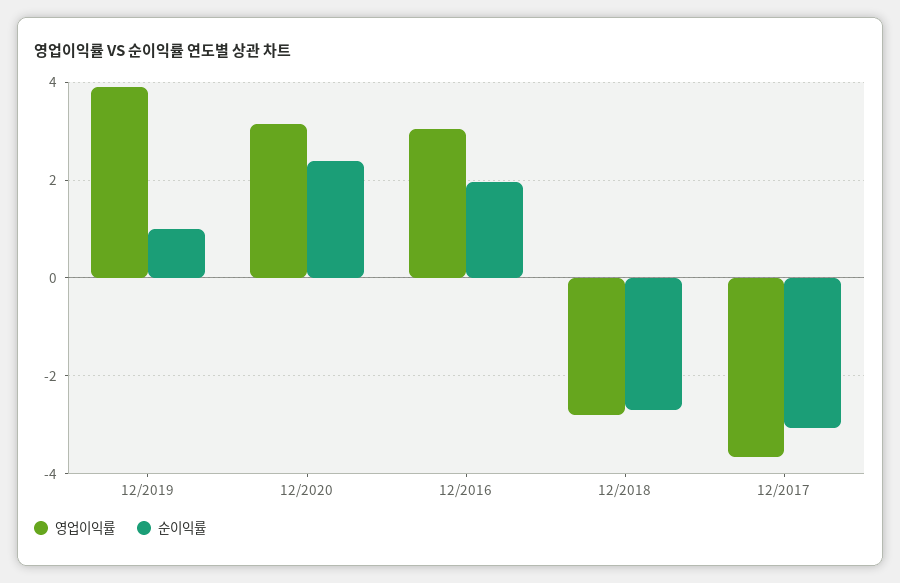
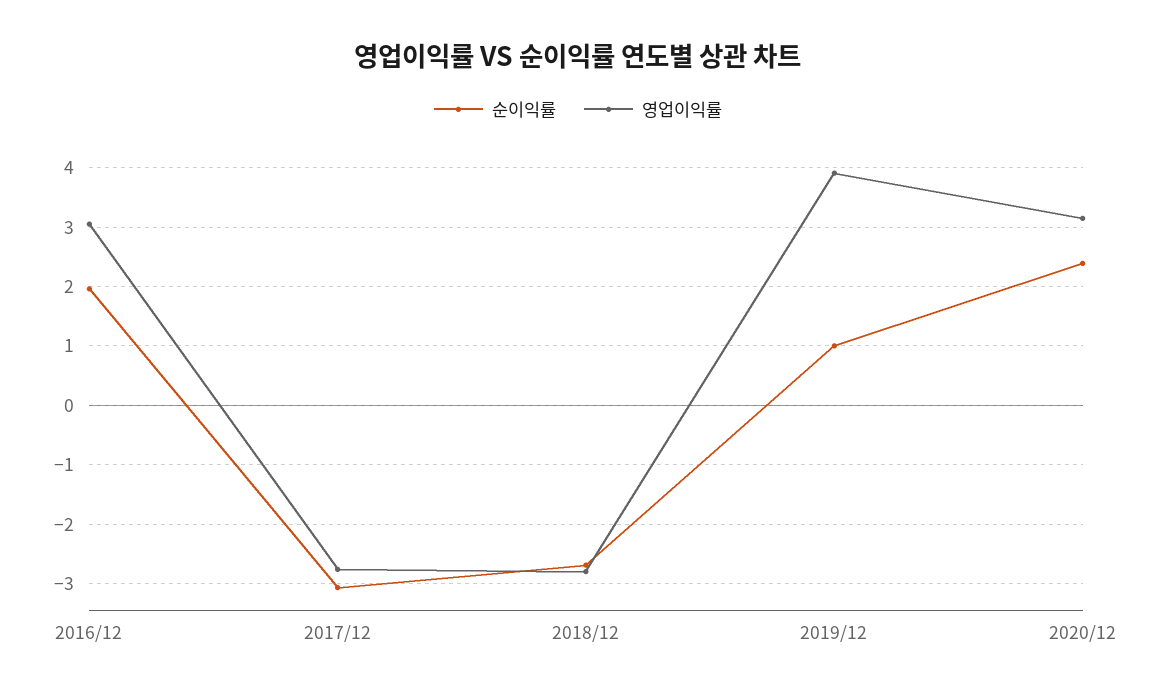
영업이익률, 12/2017: -3.6 -> -2.8

